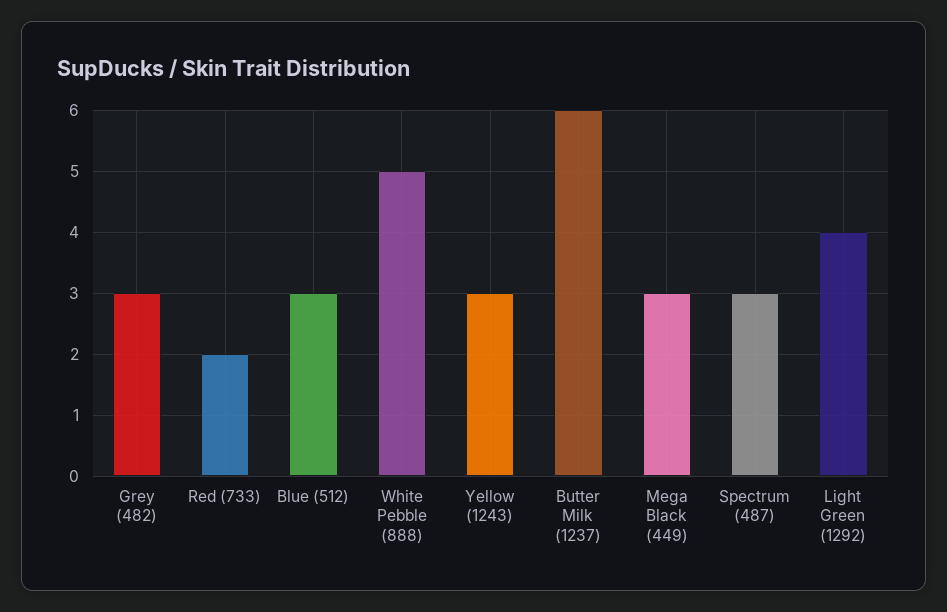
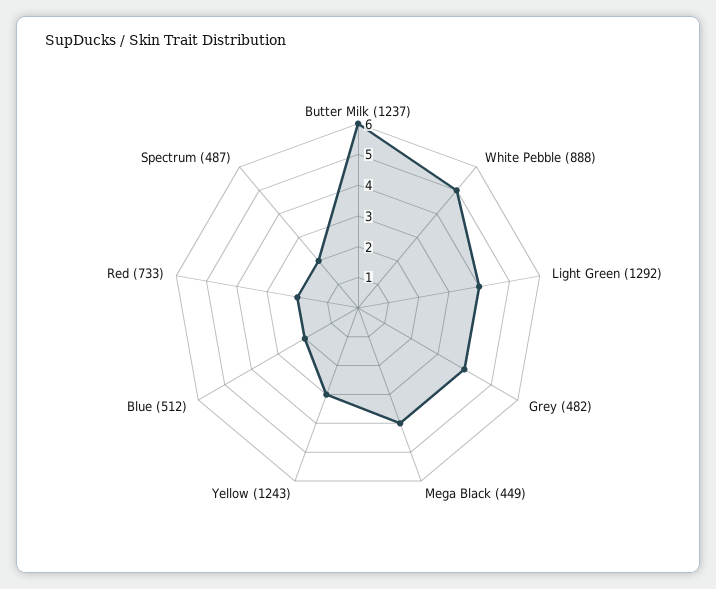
Grey (482): 3 -> 4
Blue (512): 3 -> 2
Mega Black (449): 3 -> 4
Spectrum (487): 3 -> 2

